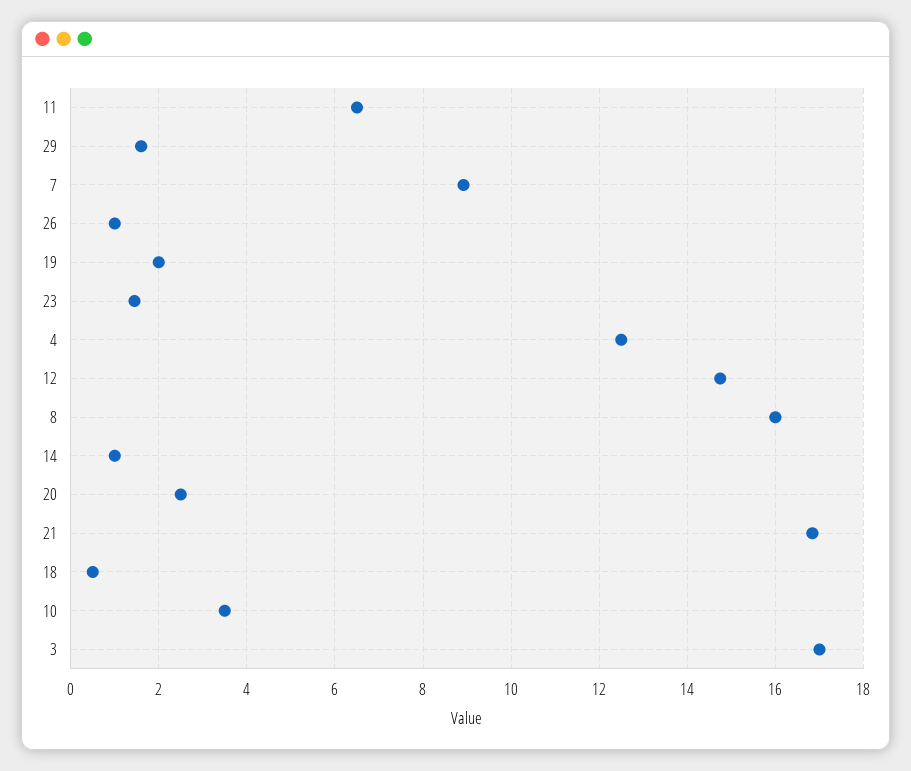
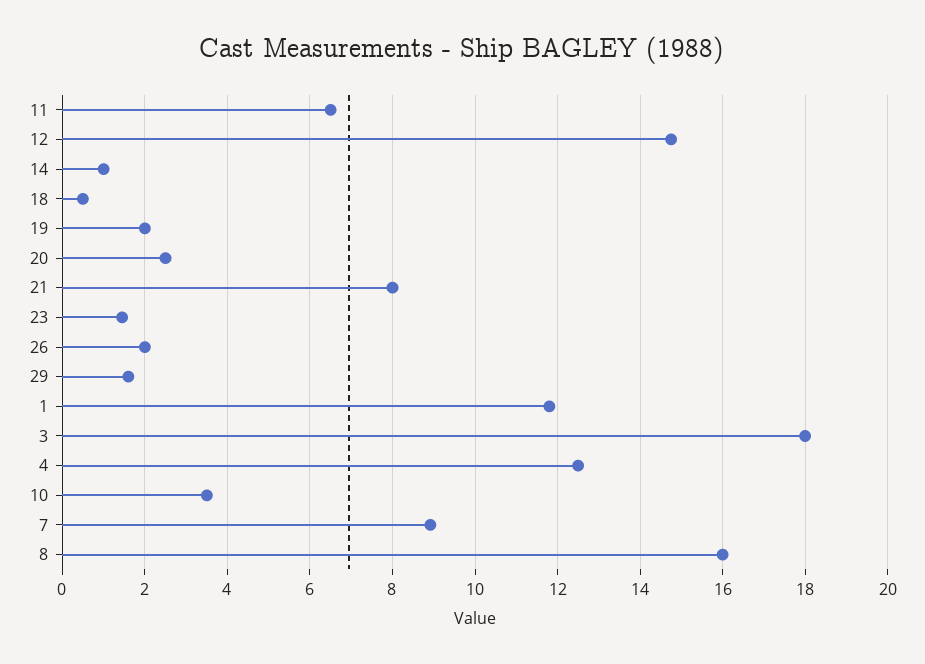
26: 1 -> 2
21: 16.8 -> 8
3: 17 -> 18
1: none -> 11.8

